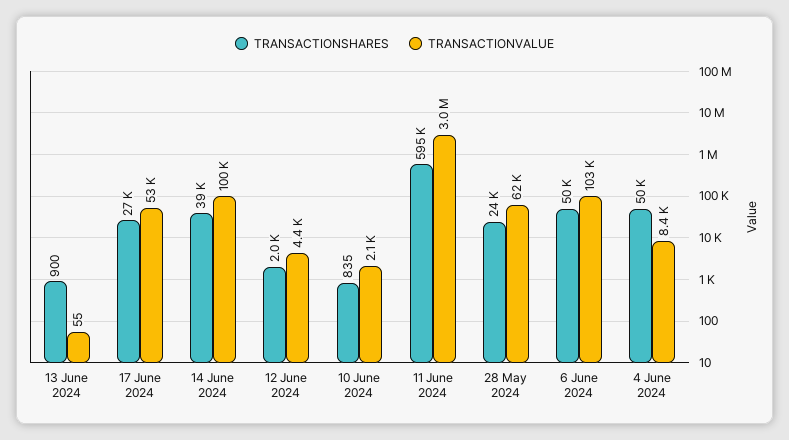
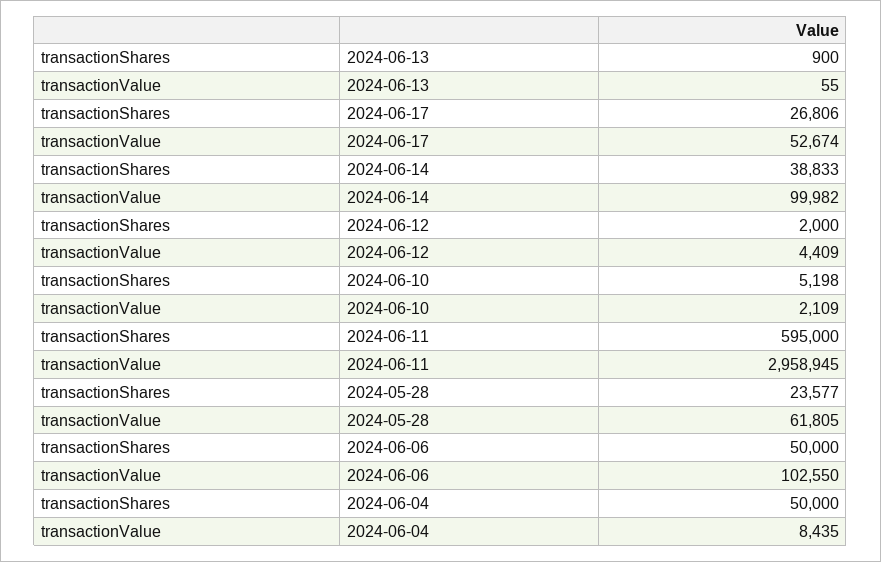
TRANSACTIONSHARES, 10 June 2024: 835 -> 5198

